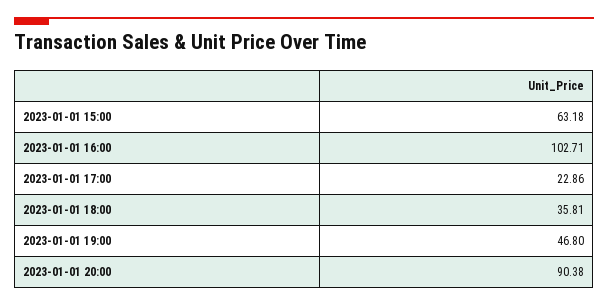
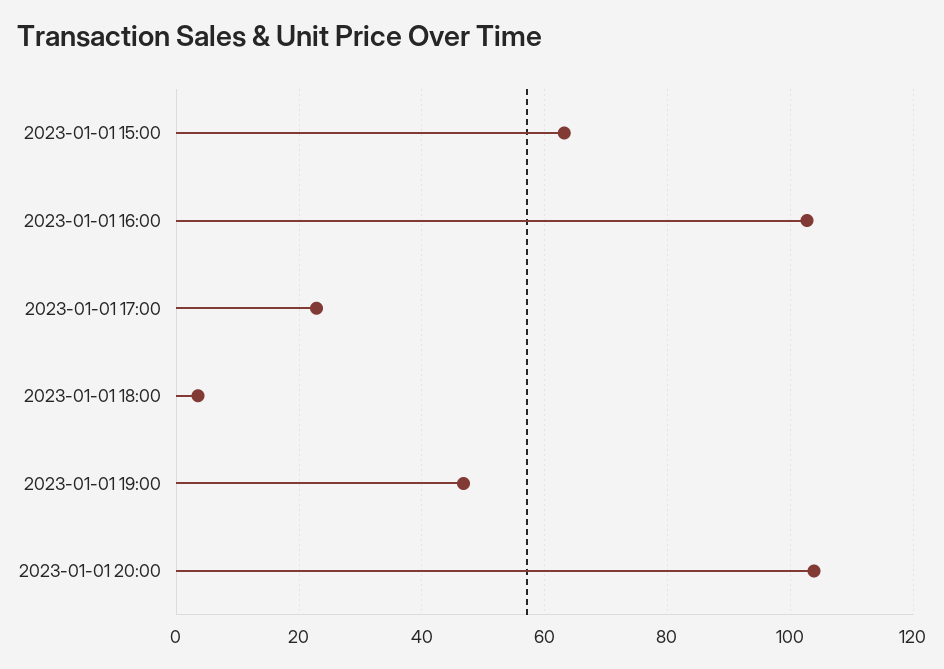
2023-01-01 18:00: 35.81 -> 4
2023-01-01 20:00: 90.38 -> 104

